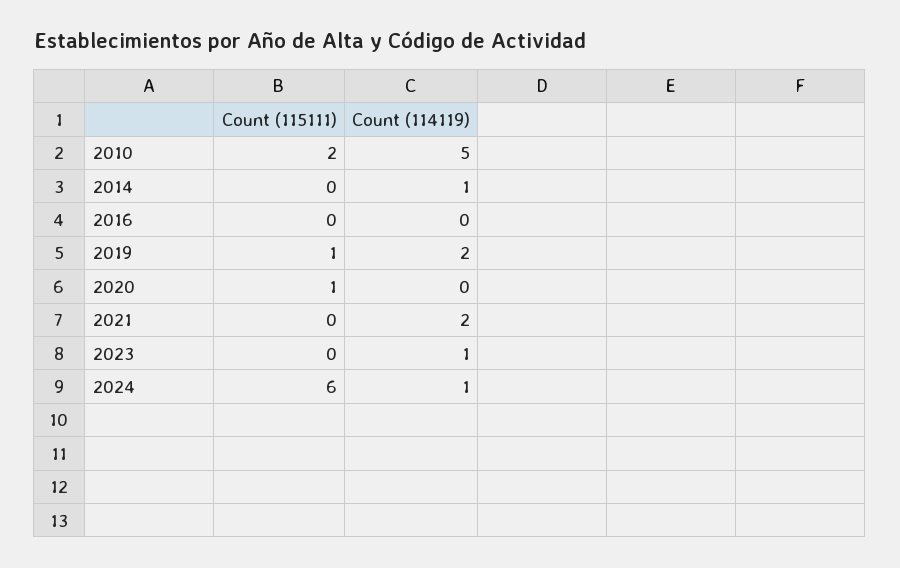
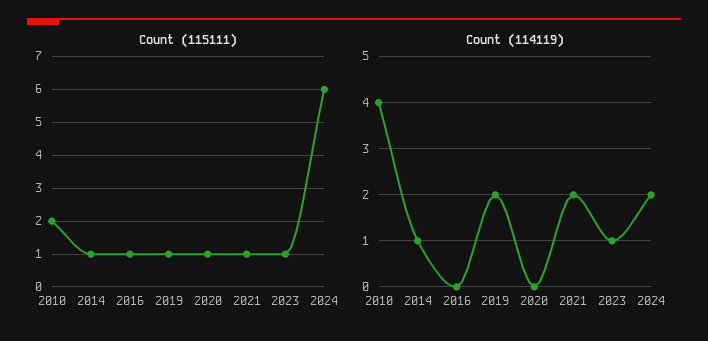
Count (114119), 2010: 5 -> 4
Count (115111), 2014: 0 -> 1
Count (115111), 2016: 0 -> 1
Count (115111), 2021: 0 -> 1
Count (115111), 2023: 0 -> 1
Count (114119), 2024: 1 -> 2

